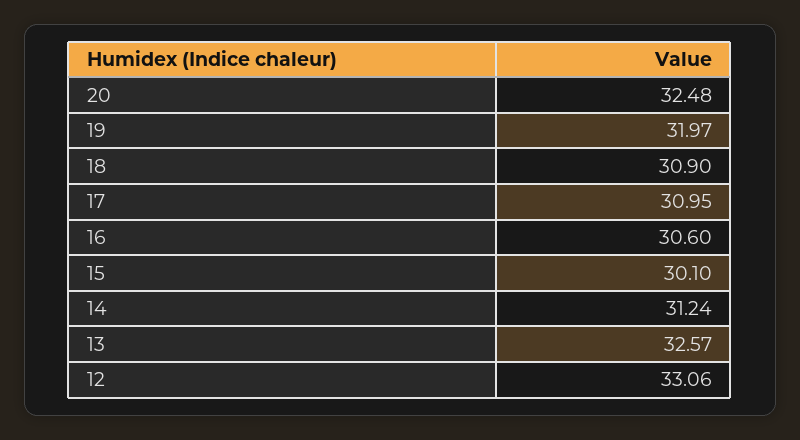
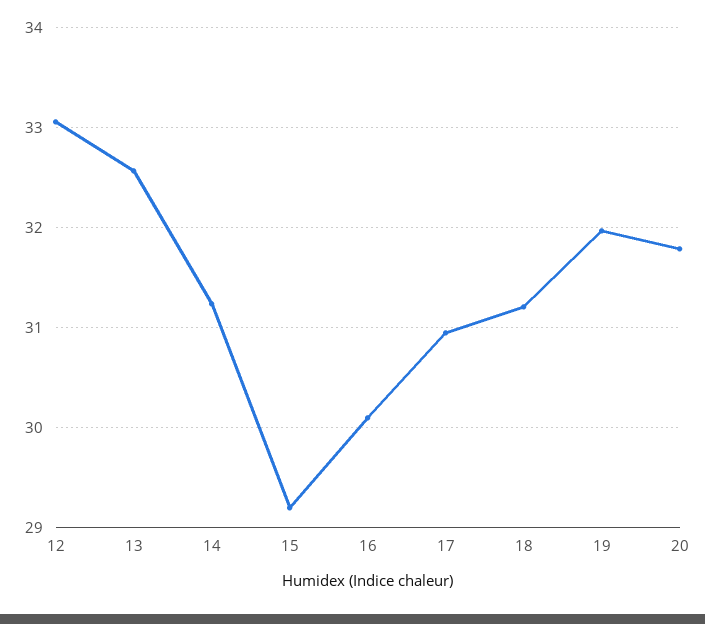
20: 32.48 -> 31.8
18: 30.9 -> 31.2
16: 30.6 -> 30.1
15: 30.1 -> 29.2

